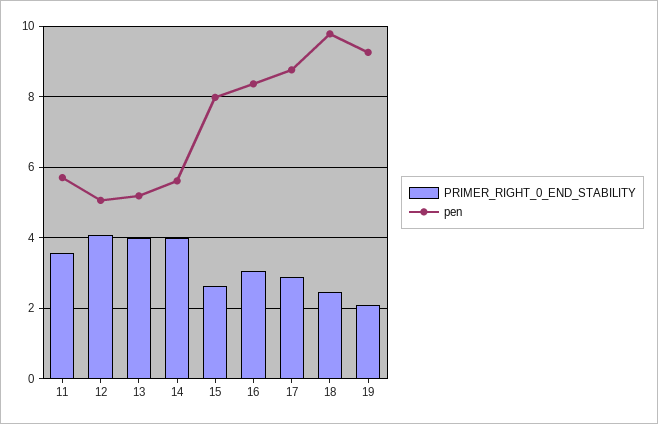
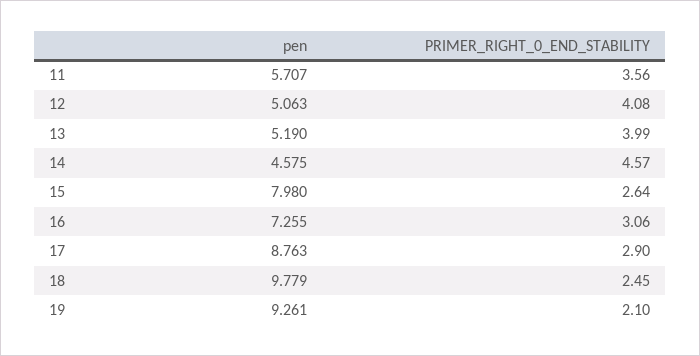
PRIMER_RIGHT_0_END_STABILITY, 14: 4 -> 4.57
pen, 14: 5.6 -> 4.575
pen, 16: 8.4 -> 7.255

